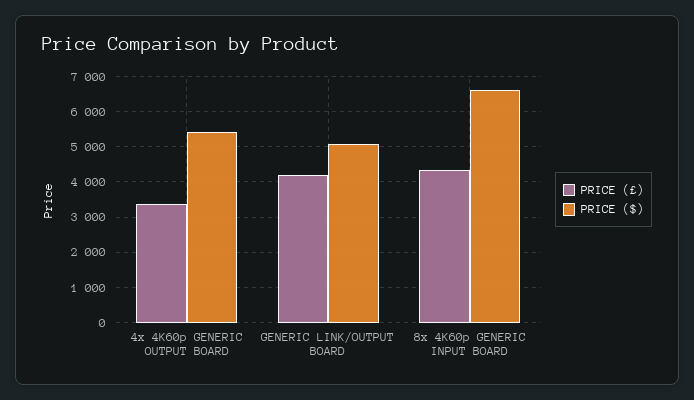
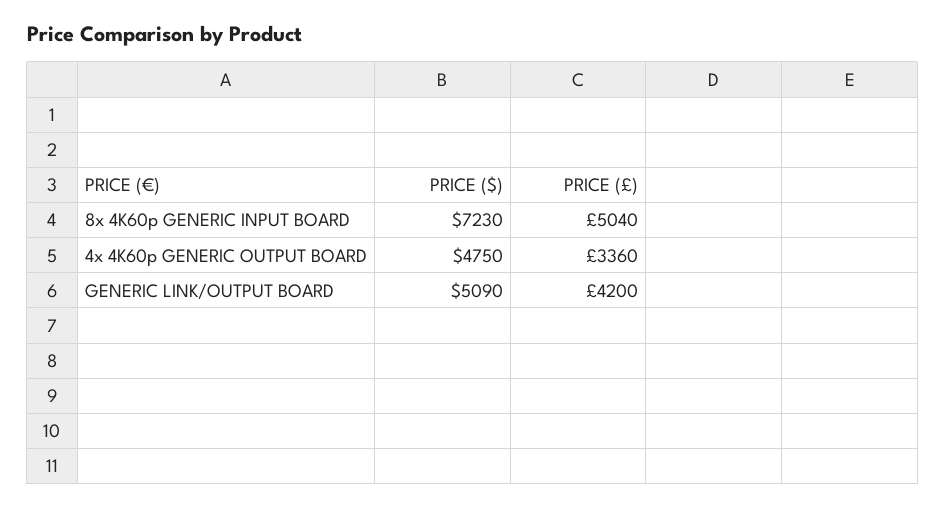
PRICE ($), 4x 4K60p GENERIC OUTPUT BOARD: 5400 -> 4750
PRICE (£), 8x 4K60p GENERIC INPUT BOARD: 4400 -> 5040
PRICE ($), 8x 4K60p GENERIC INPUT BOARD: 6600 -> 7230

